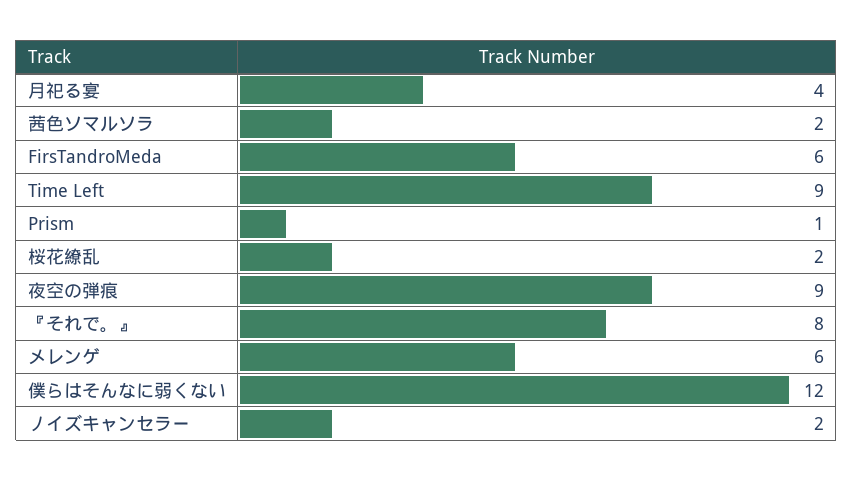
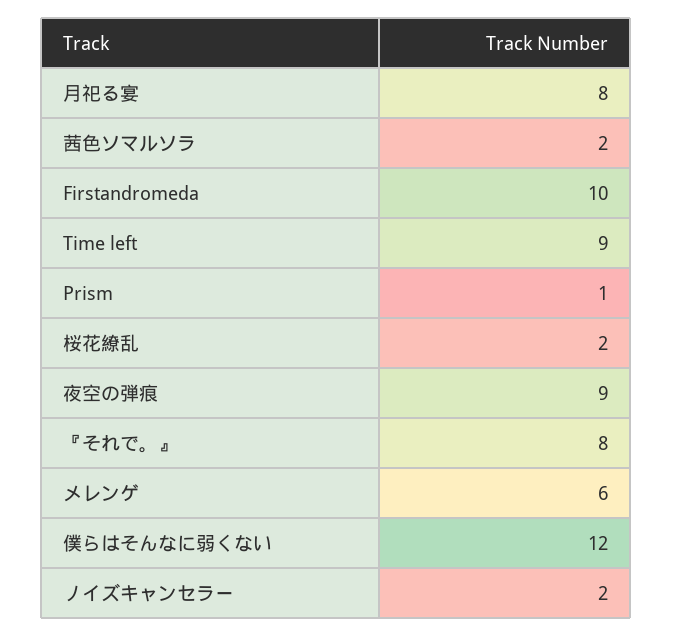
月祀る宴: 4 -> 8
FirsTandroMeda: 6 -> 10

